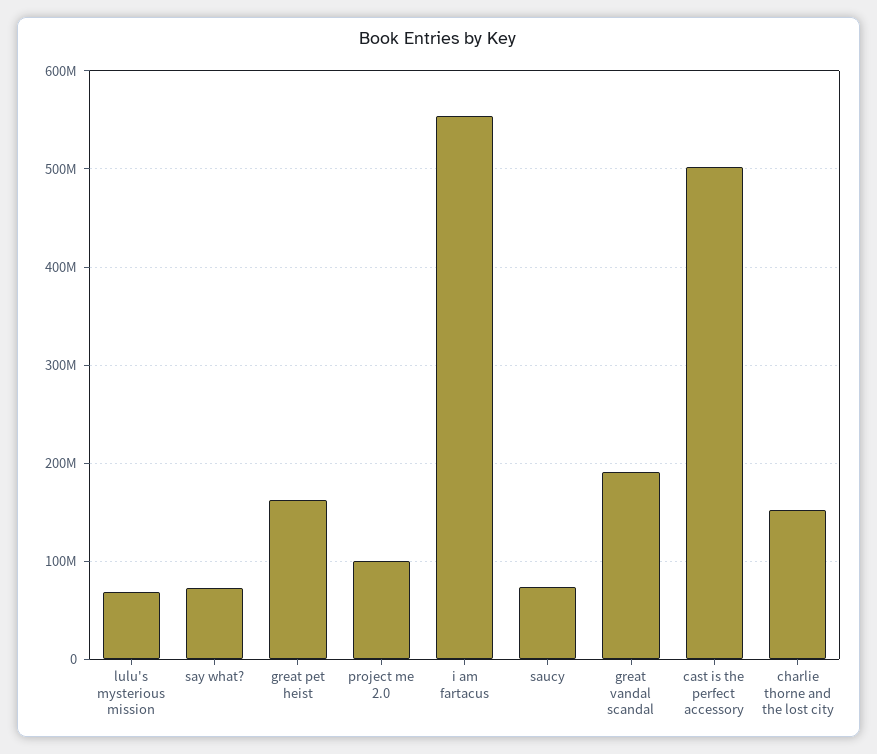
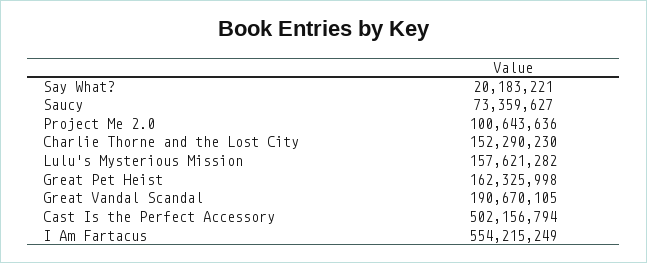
lulu's mysterious mission: 70000000 -> 157621282
say what?: 70000000 -> 20183221

